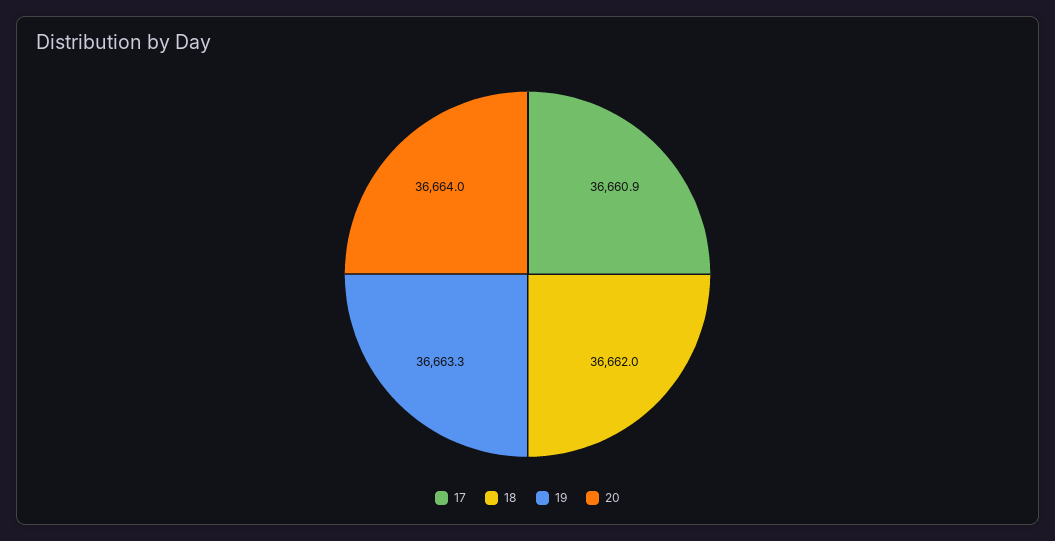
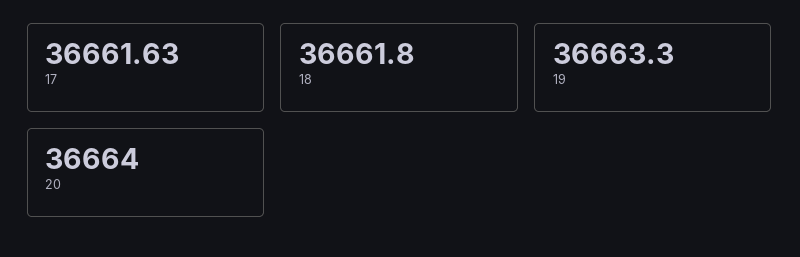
17: 36660.9 -> 36661.63
18: 36662 -> 36661.8

